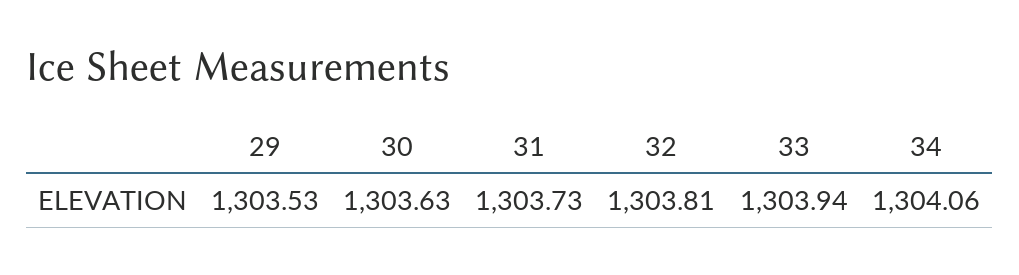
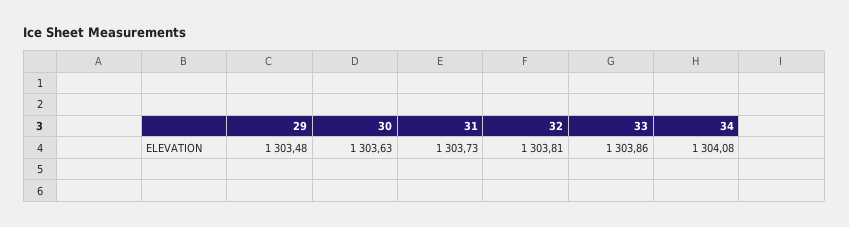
29: 1303.53 -> 1303.48
33: 1303.94 -> 1303.86
34: 1304.06 -> 1304.08

